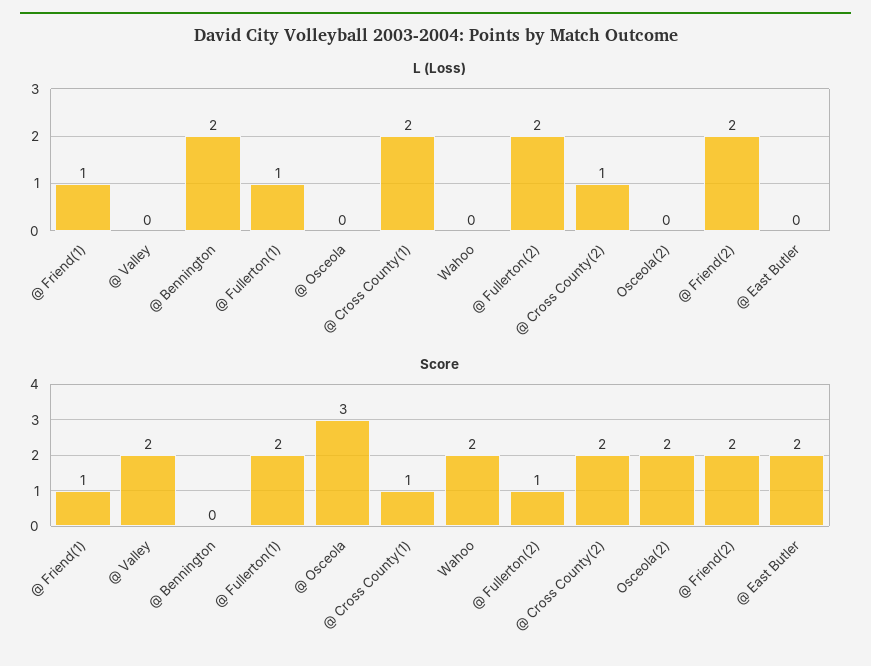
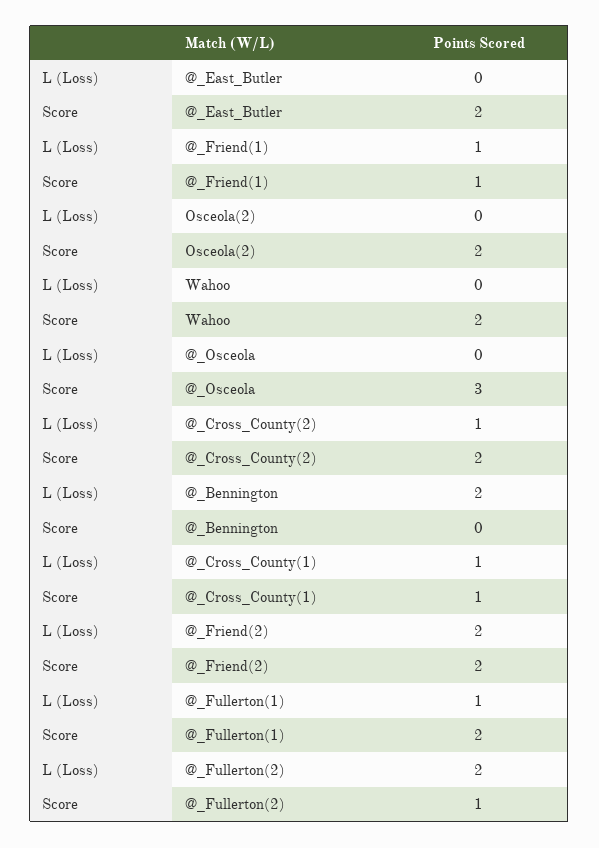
L (Loss), @ Valley: 0 -> none
L (Loss), @ Cross County(1): 2 -> 1
Score, @ Valley: 2 -> none

